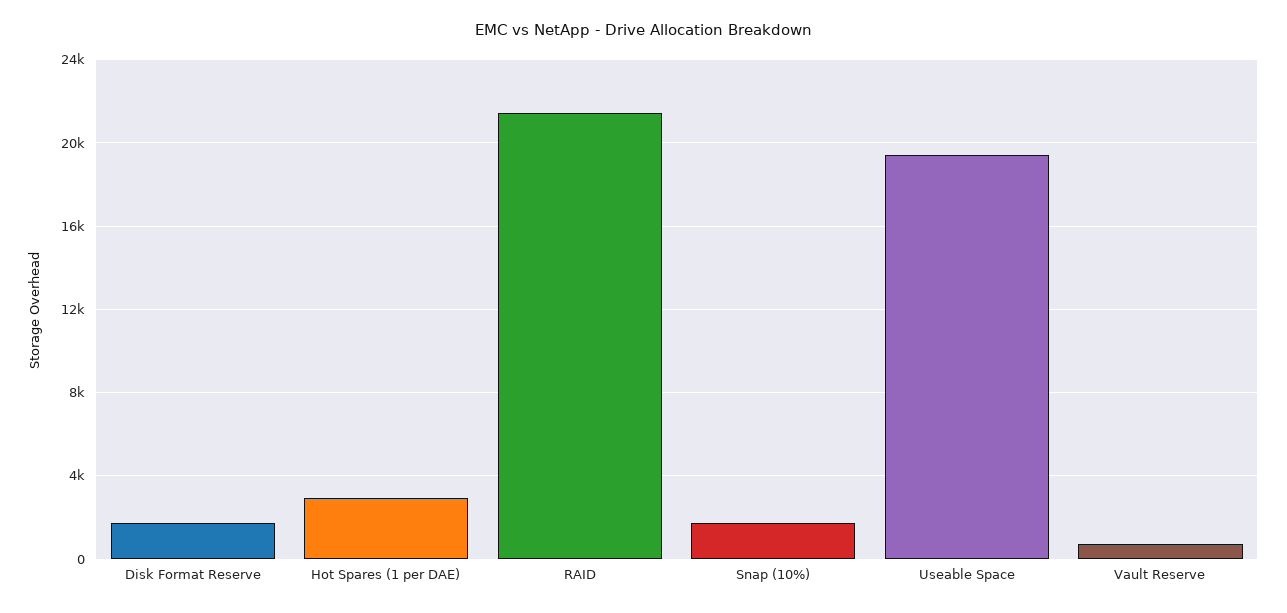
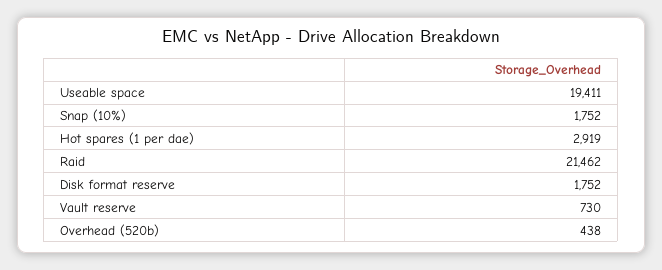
Overhead (520b): none -> 438

